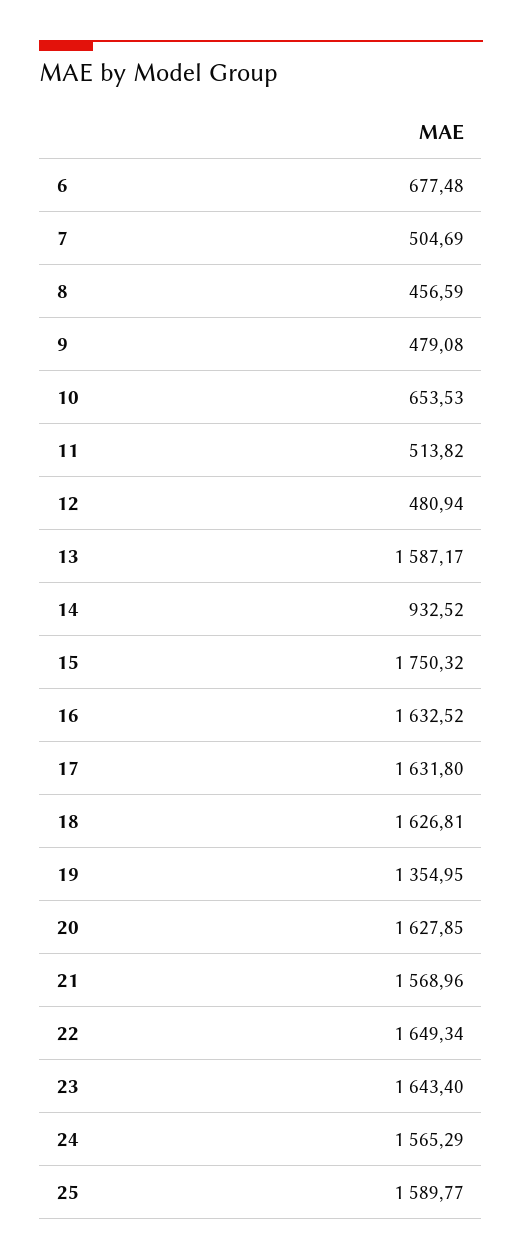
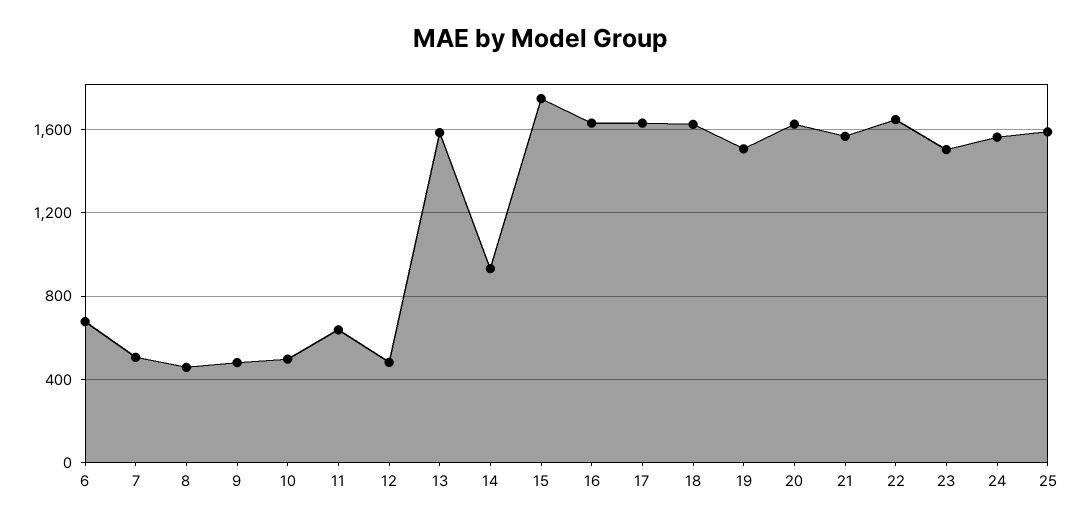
10: 653.53 -> 500
11: 513.82 -> 650
19: 1354.95 -> 1500
23: 1643.4 -> 1500

